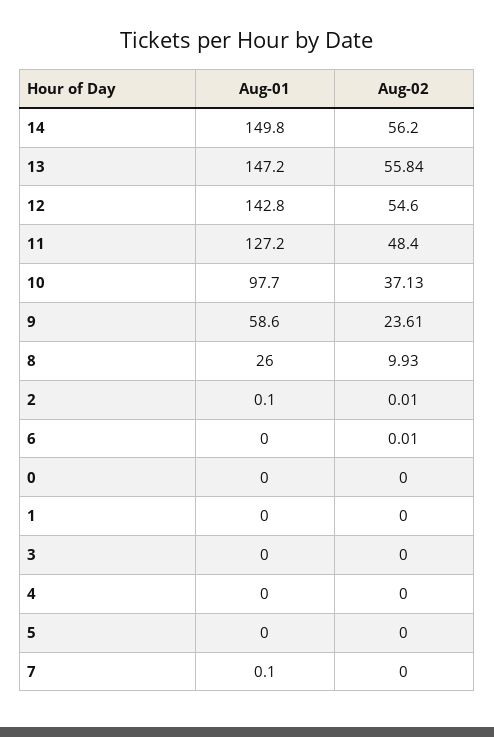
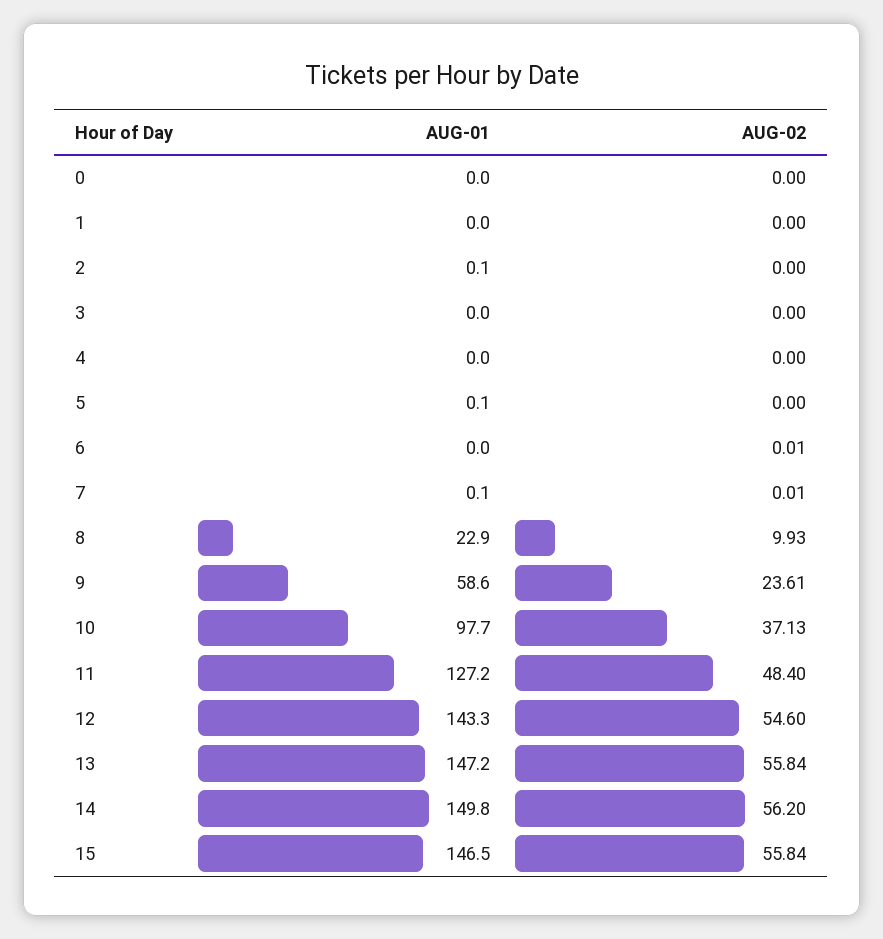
Aug-01, 12: 142.8 -> 143.3
Aug-01, 8: 26 -> 22.9
Aug-02, 2: 0.01 -> 0
Aug-01, 5: 0 -> 0.1
Aug-02, 7: 0 -> 0.01
Aug-01, 15: none -> 146.5
Aug-02, 15: none -> 55.84

